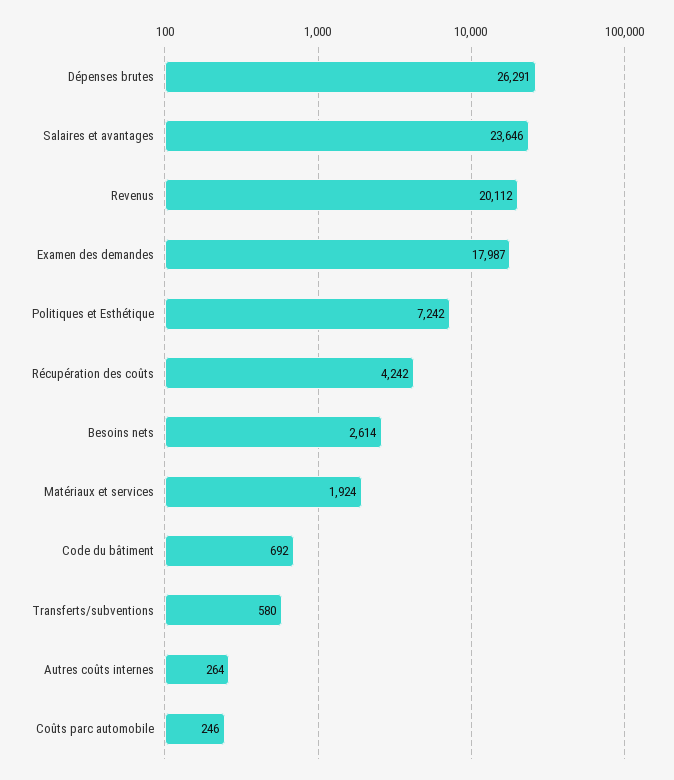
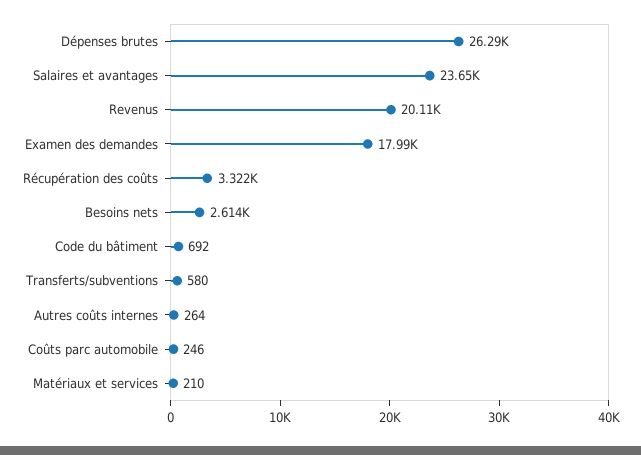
Politiques et Esthétique: 7242 -> none
Récupération des coûts: 4242 -> 3322
Matériaux et services: 1924 -> 210

